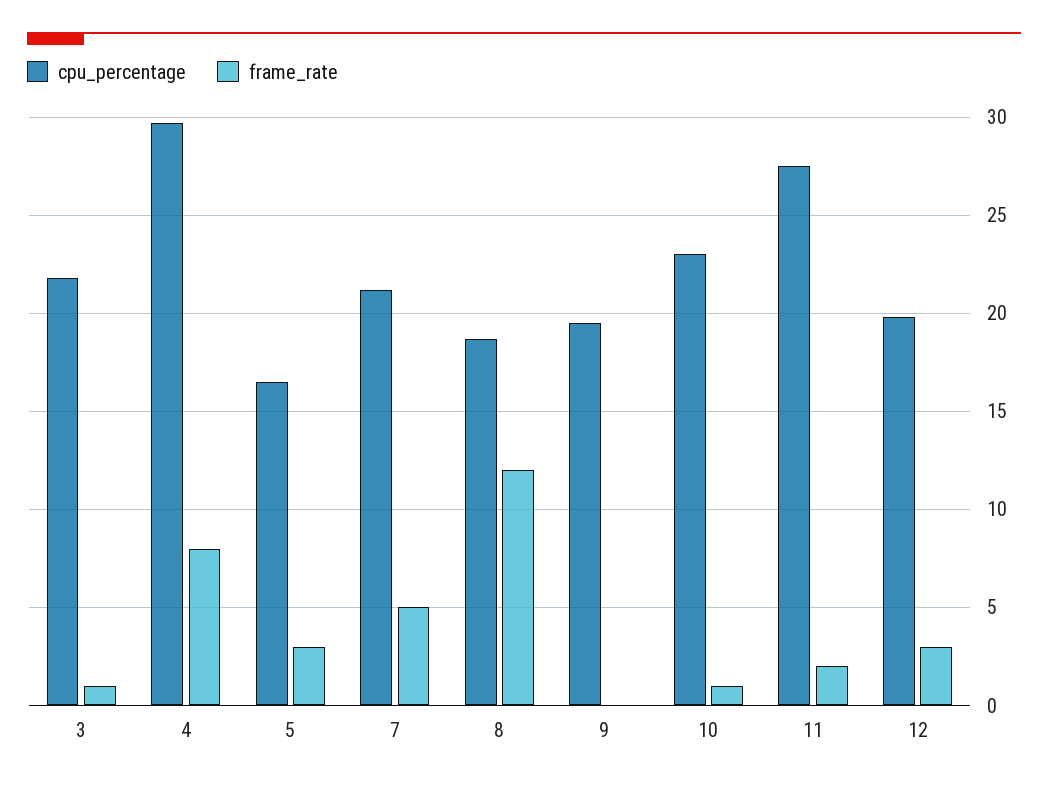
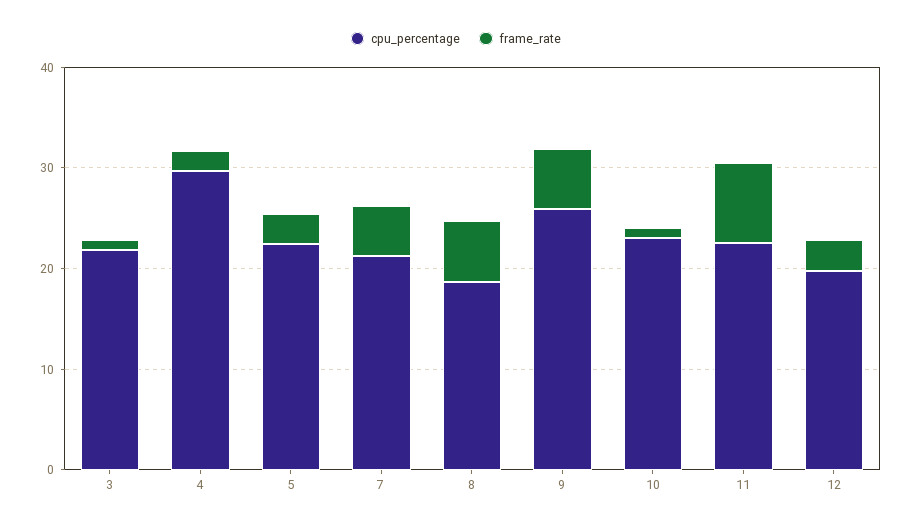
frame_rate, 4: 8 -> 2
cpu_percentage, 5: 16.5 -> 22
frame_rate, 8: 12 -> 6
cpu_percentage, 9: 19.5 -> 26
frame_rate, 9: 0 -> 6
cpu_percentage, 11: 27.5 -> 22
frame_rate, 11: 2 -> 8

